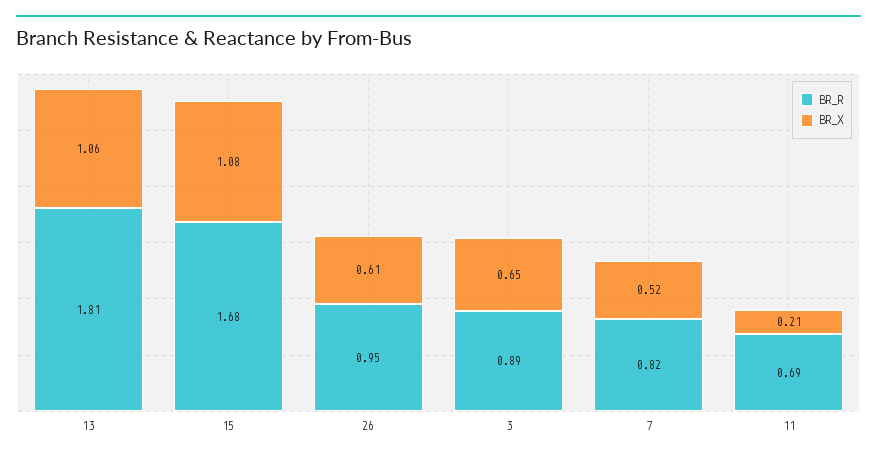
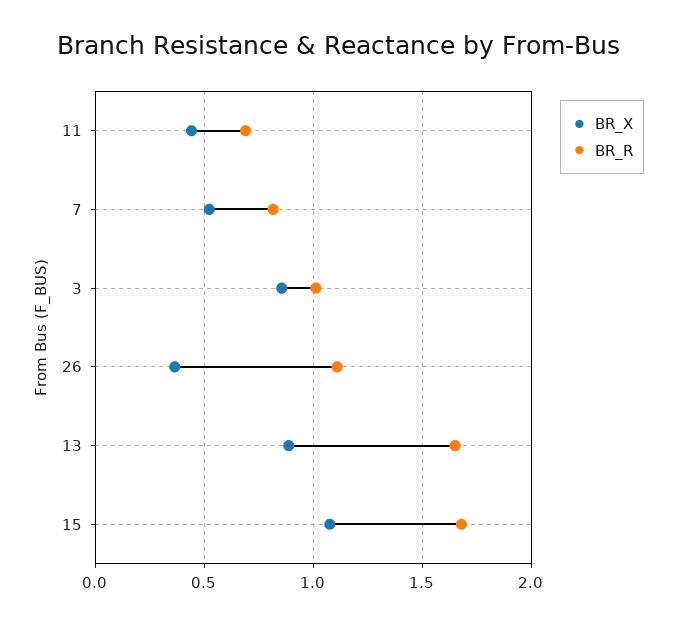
BR_R, 13: 1.81 -> 1.65
BR_X, 13: 1.06 -> 0.9
BR_R, 26: 0.95 -> 1.1
BR_X, 26: 0.61 -> 0.35
BR_R, 3: 0.89 -> 1
BR_X, 3: 0.65 -> 0.85
BR_X, 11: 0.21 -> 0.45

